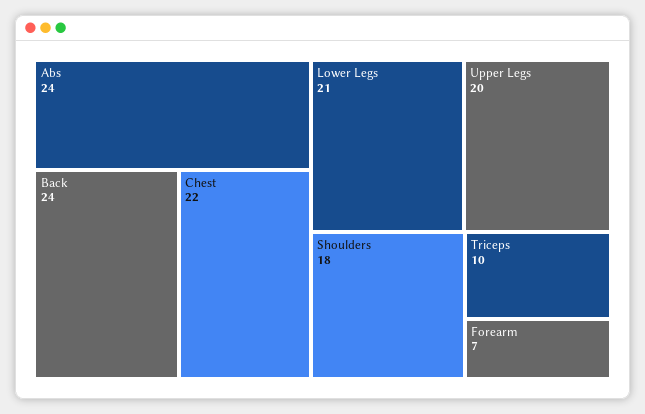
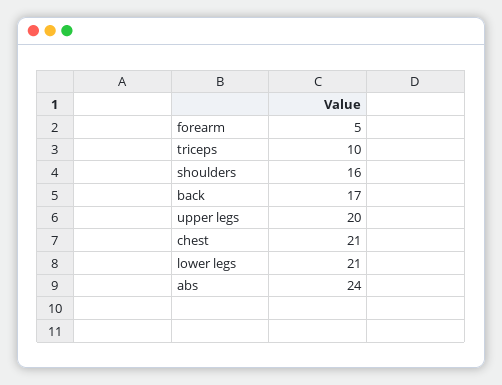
Back: 24 -> 17
Chest: 22 -> 21
Shoulders: 18 -> 16
Forearm: 7 -> 5

